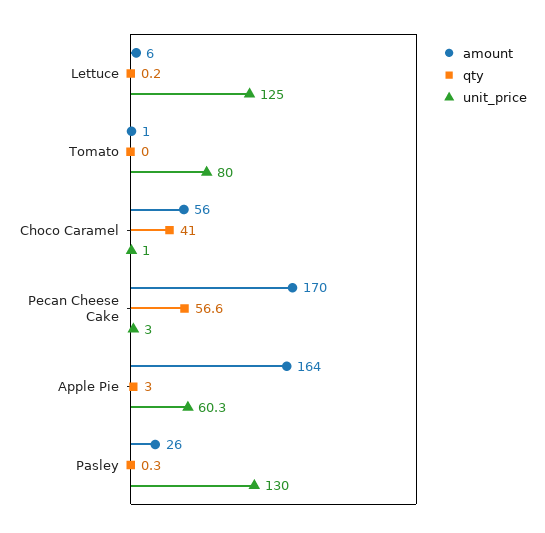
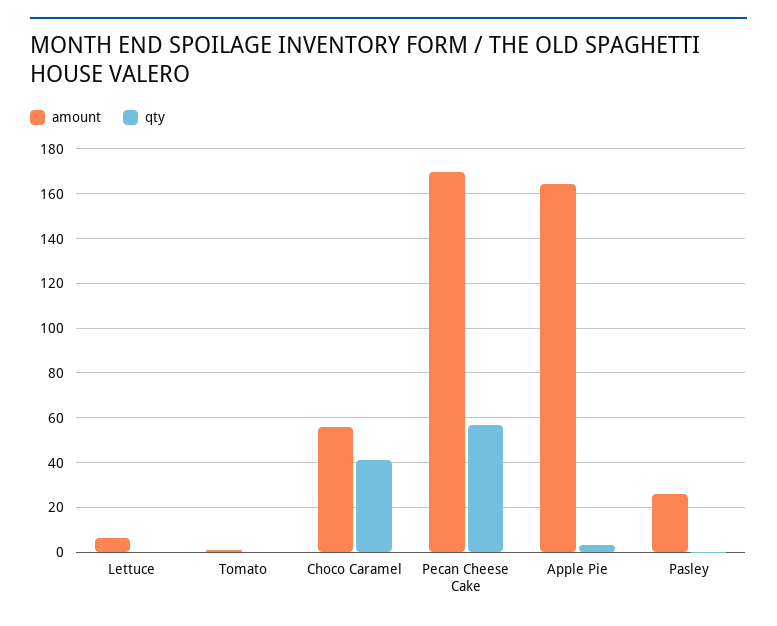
unit_price, Lettuce: 125 -> none
unit_price, Tomato: 80 -> none
unit_price, Choco Caramel: 1 -> none
unit_price, Pecan Cheese Cake: 3 -> none
unit_price, Apple Pie: 60.3 -> none
unit_price, Pasley: 130 -> none

